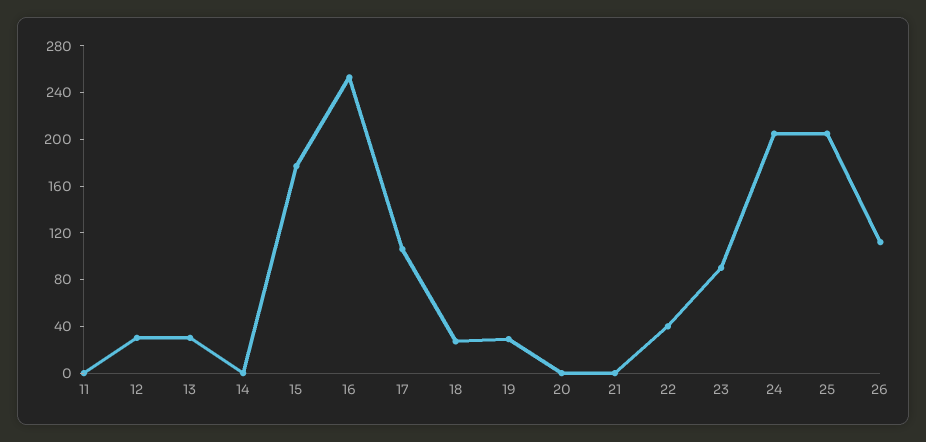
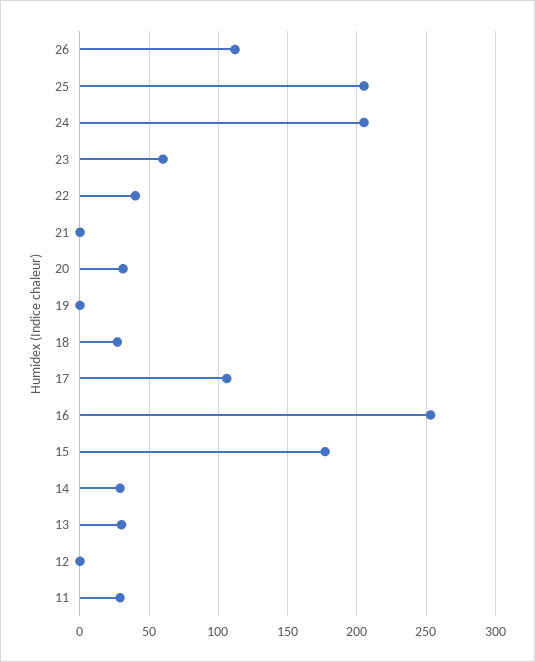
11: 0 -> 30
12: 30 -> 0
14: 0 -> 30
19: 30 -> 0
20: 0 -> 30
23: 90 -> 60

